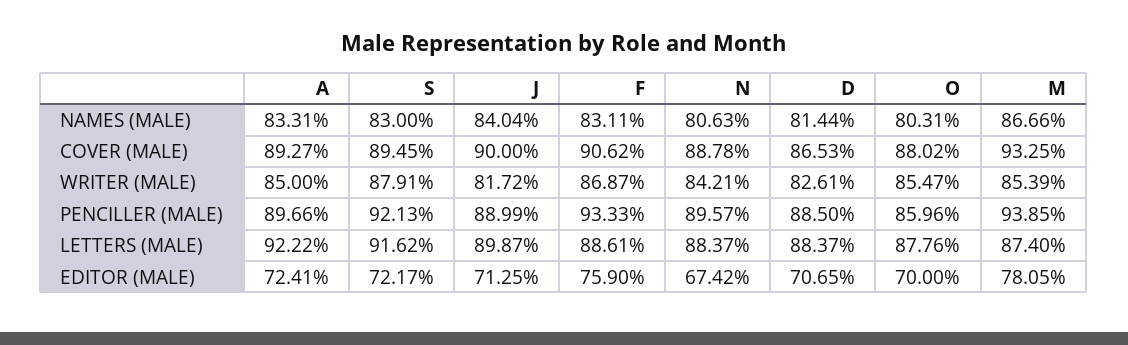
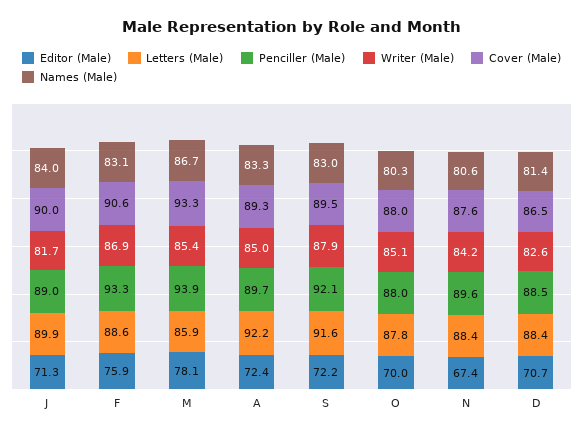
COVER (MALE), N: 88.78 -> 87.6
WRITER (MALE), O: 85.47 -> 85.1
PENCILLER (MALE), O: 85.96 -> 88
LETTERS (MALE), M: 87.4 -> 85.9

